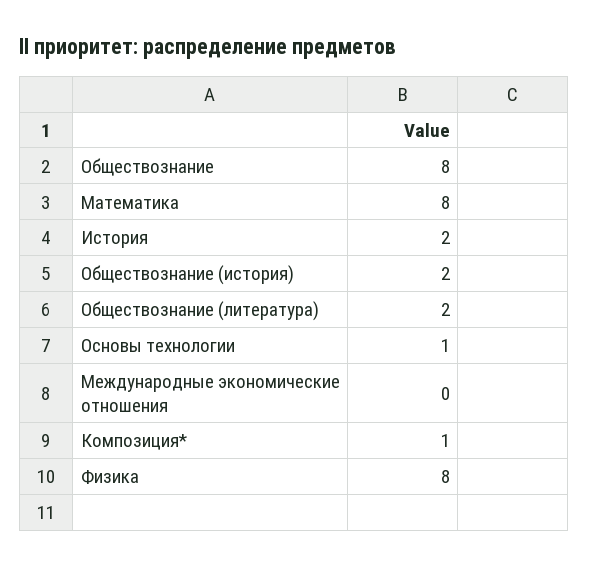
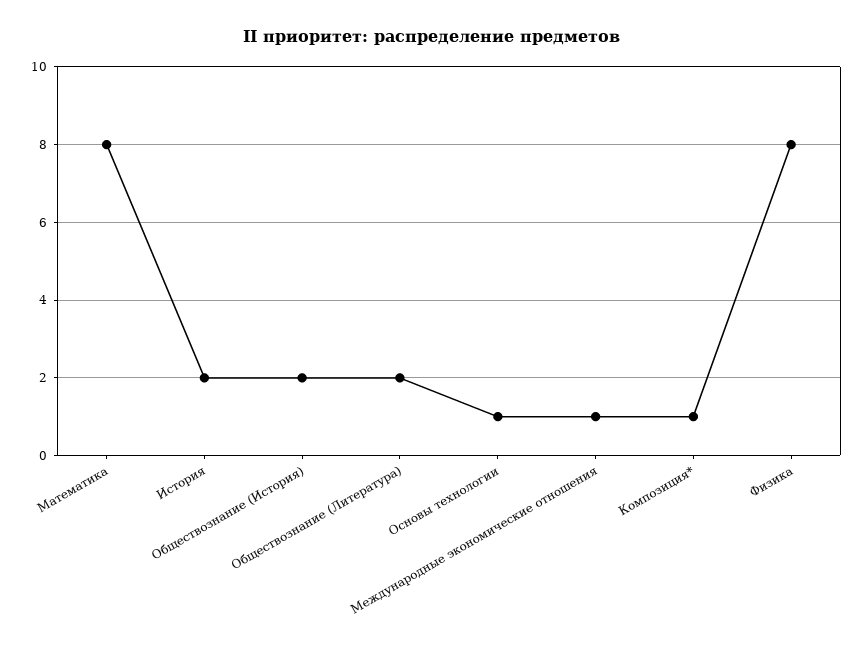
Обществознание: 8 -> none
Международные экономические отношения: 0 -> 1

